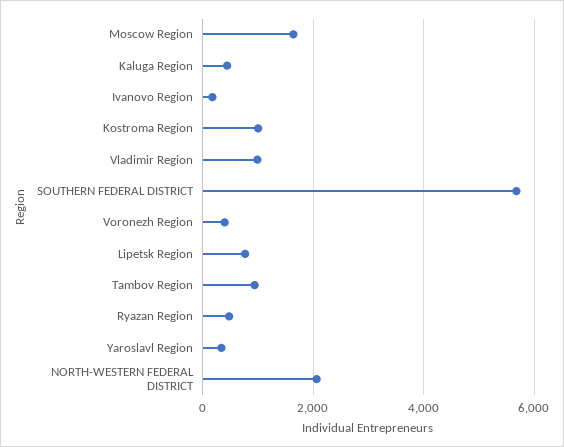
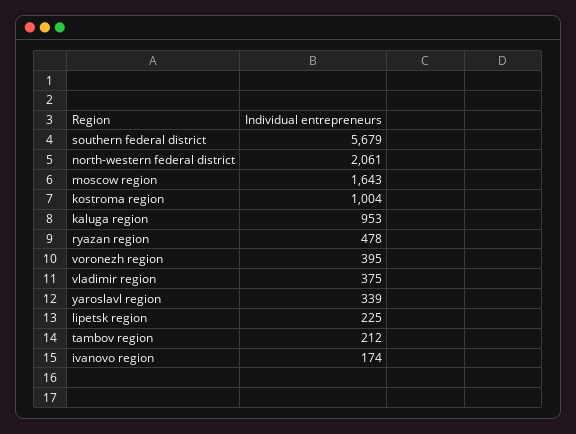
Kaluga Region: 400 -> 953
Vladimir Region: 1000 -> 375
Lipetsk Region: 800 -> 225
Tambov Region: 1000 -> 212

